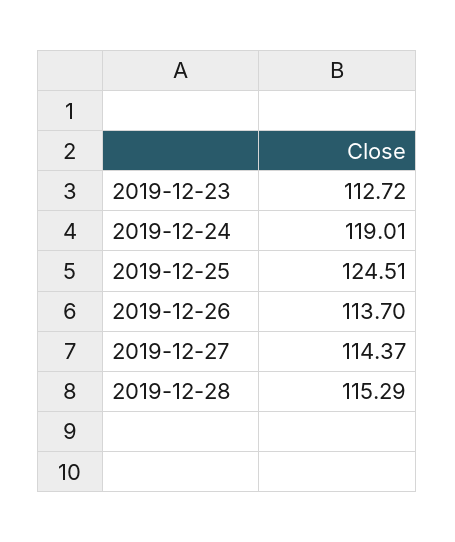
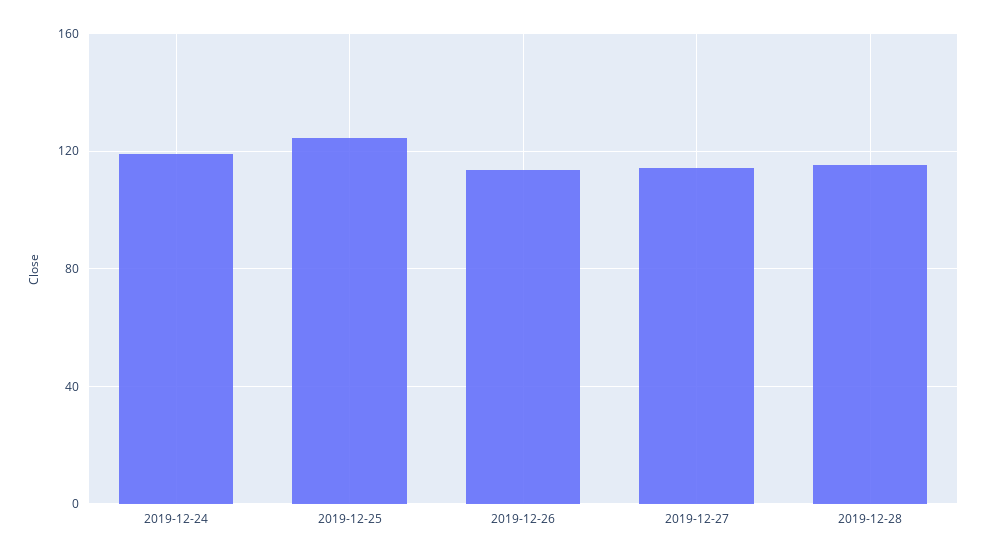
2019-12-23: 112.72 -> none

